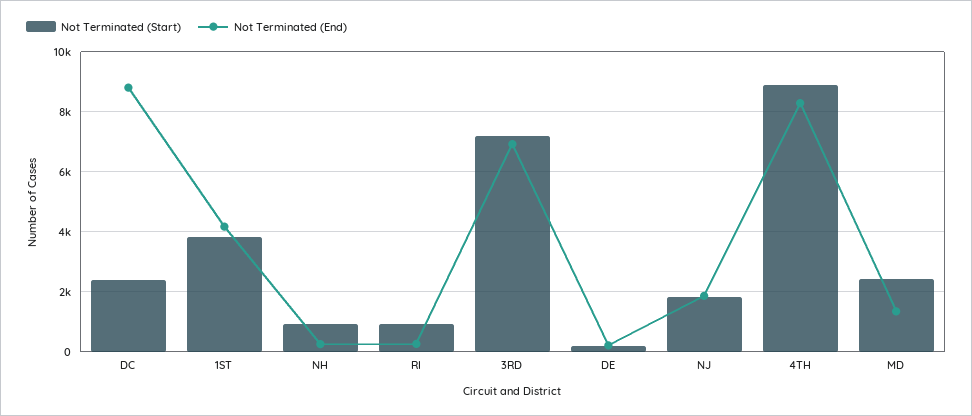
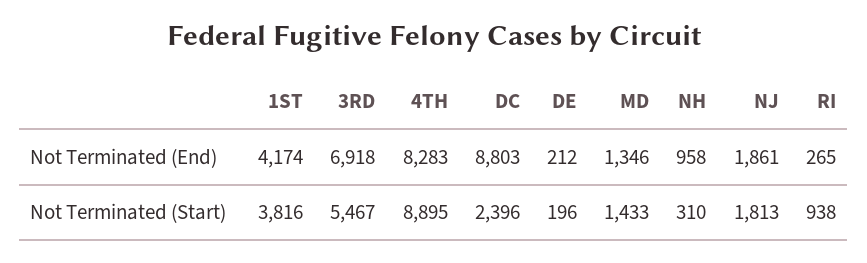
Not Terminated (Start), NH: 1000 -> 310
Not Terminated (End), NH: 200 -> 958
Not Terminated (Start), 3RD: 7200 -> 5467
Not Terminated (Start), MD: 2400 -> 1433

